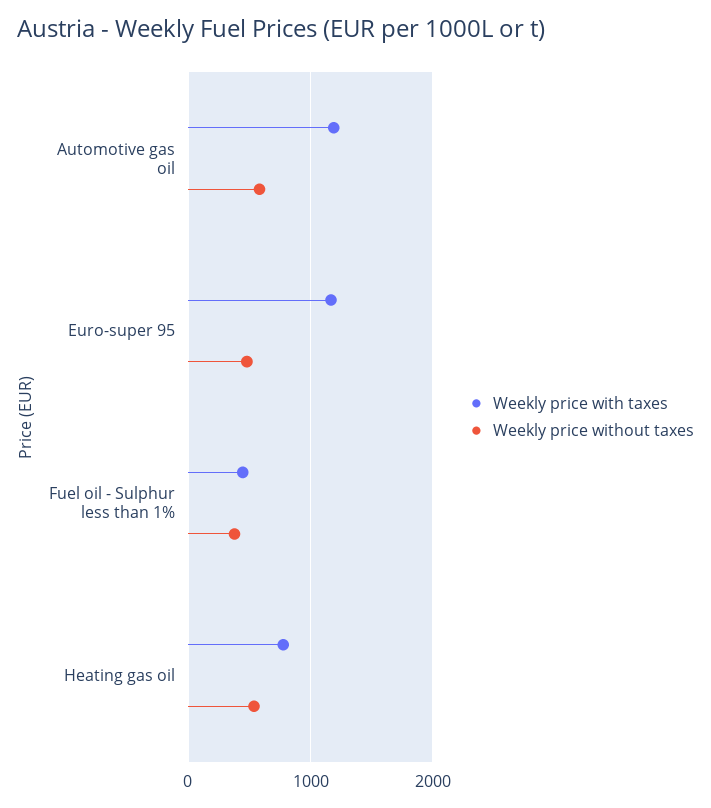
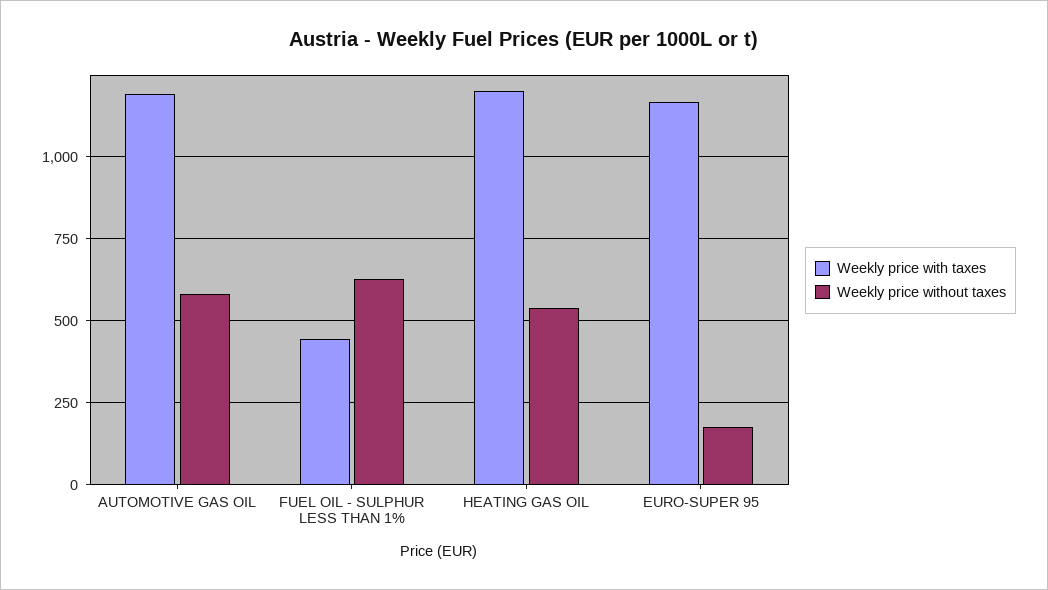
Weekly price without taxes, Euro-super 95: 500 -> 175
Weekly price without taxes, Fuel oil - Sulphur less than 1%: 400 -> 625
Weekly price with taxes, Heating gas oil: 800 -> 1200

